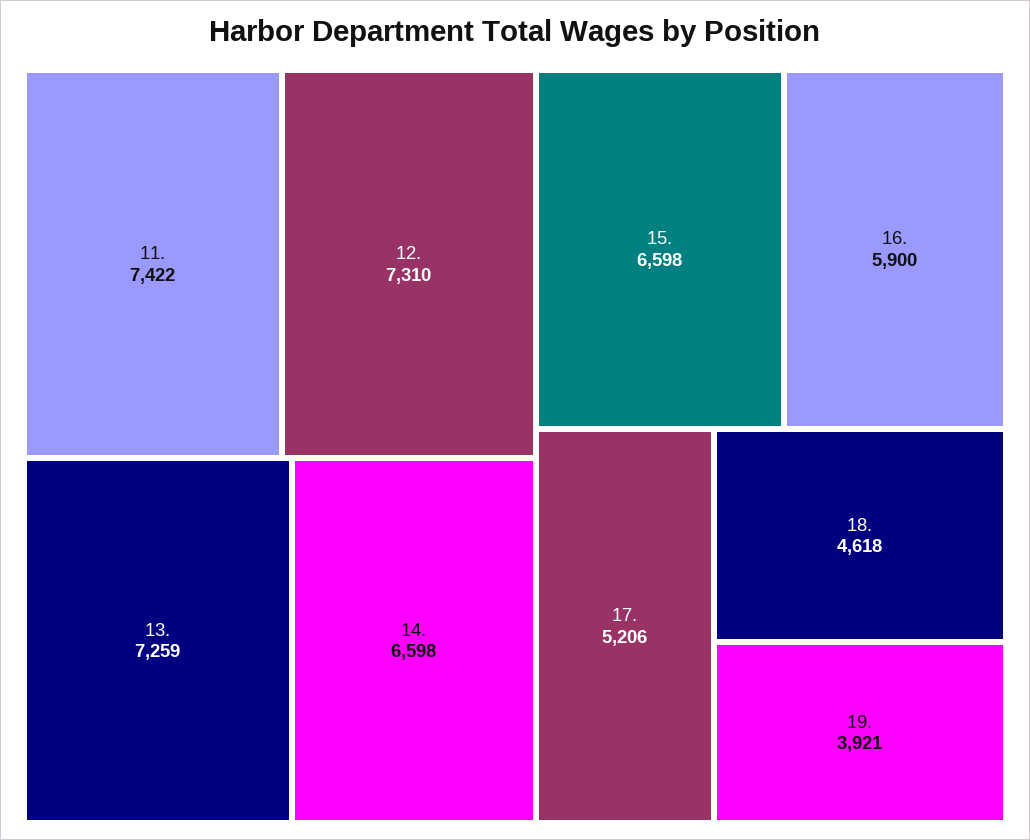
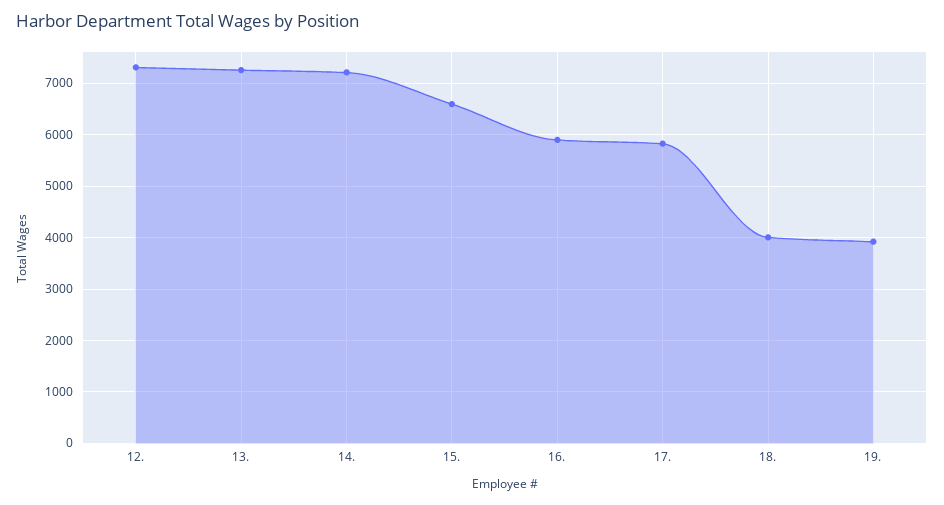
11.: 7422 -> none
14.: 6598 -> 7200
17.: 5206 -> 5800
18.: 4618 -> 4000

